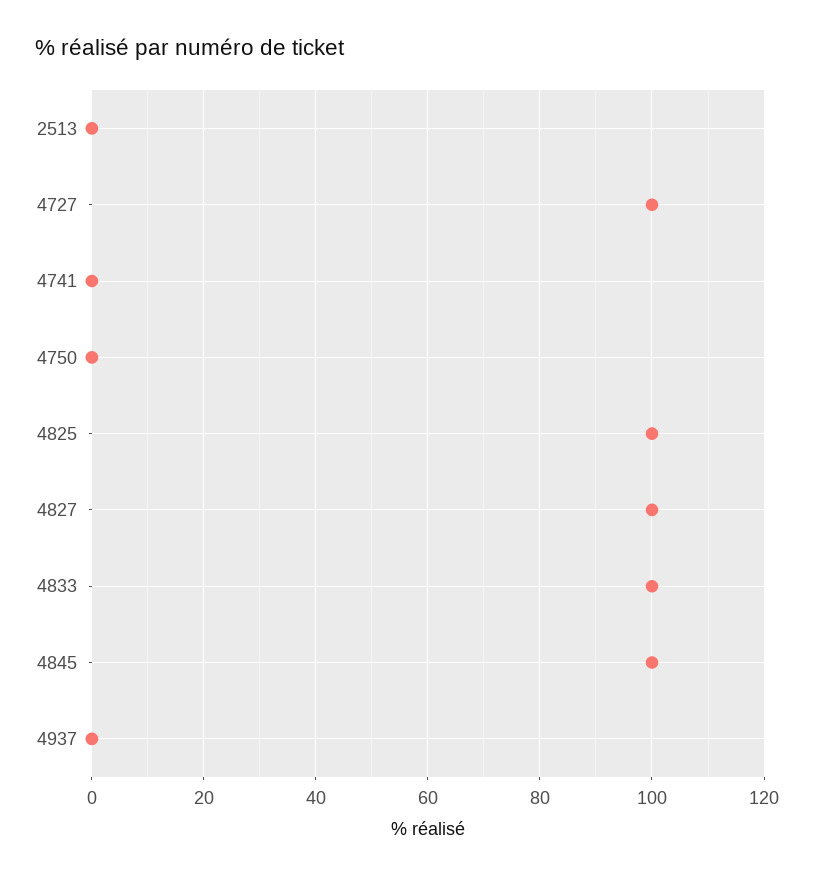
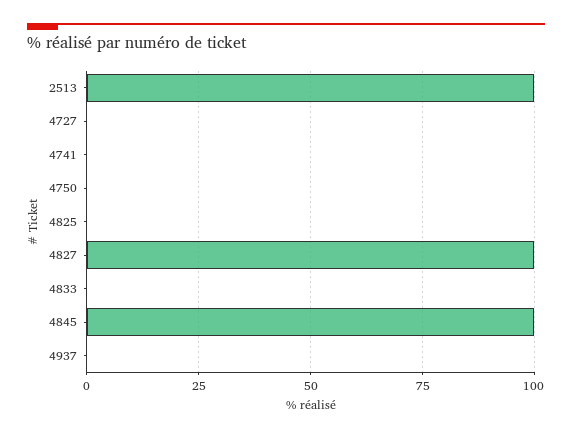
2513: 0 -> 100
4727: 100 -> 0
4825: 100 -> 0
4833: 100 -> 0

